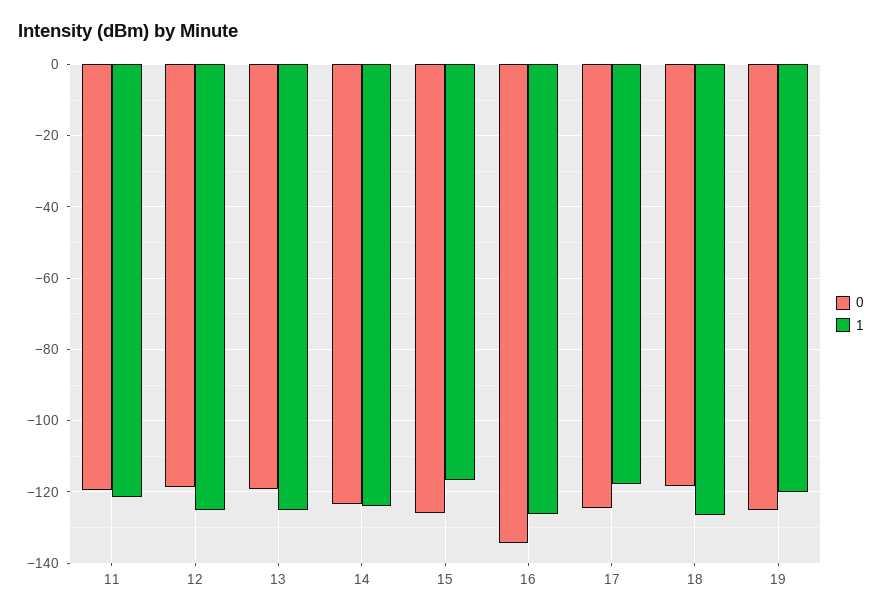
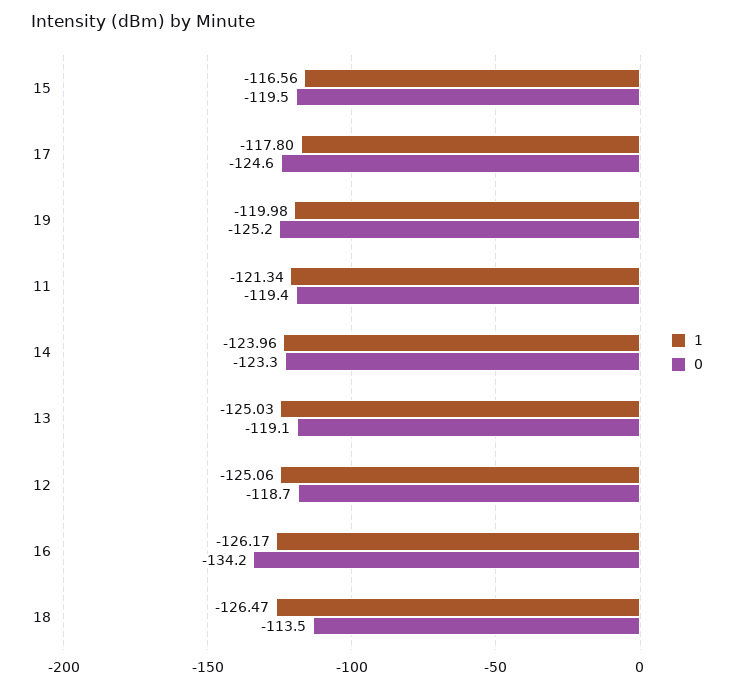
0, 15: -126 -> -119.5
0, 18: -118 -> -113.5

